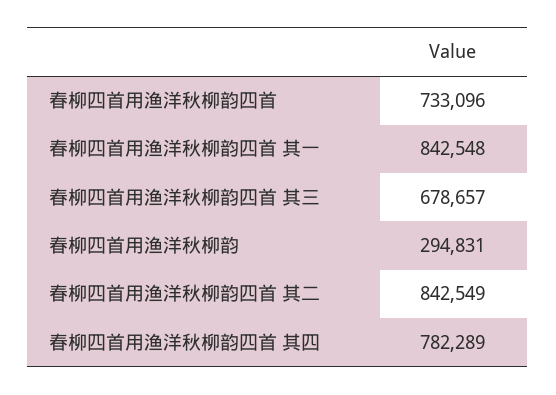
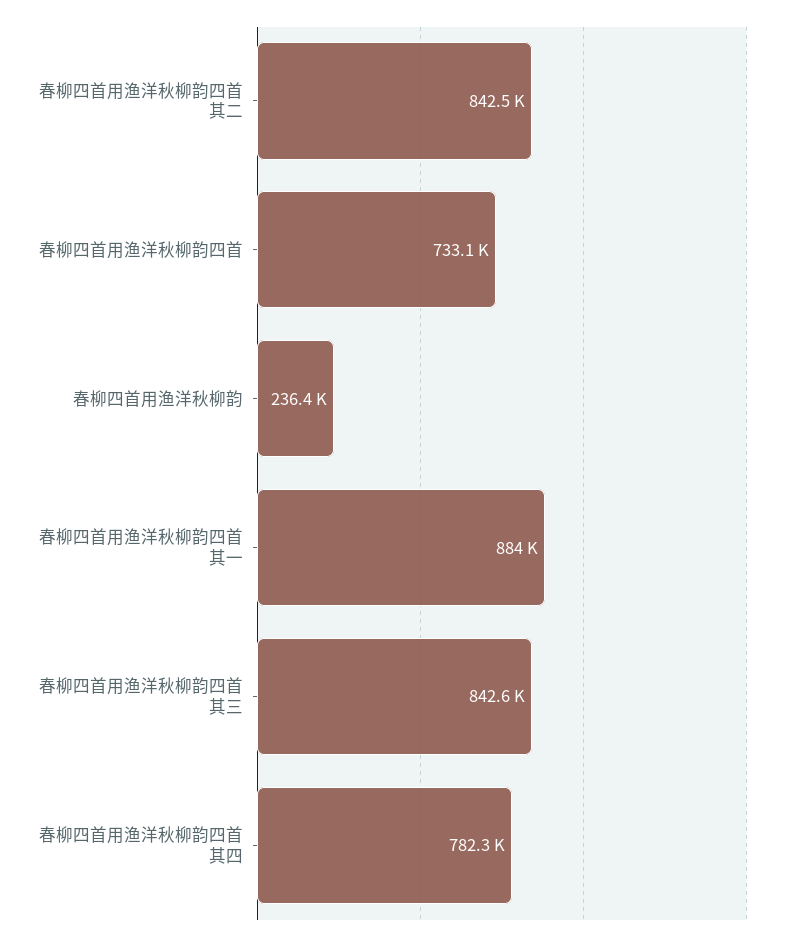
春柳四首用渔洋秋柳韵四首 其一: 842548 -> 884000
春柳四首用渔洋秋柳韵四首 其三: 678657 -> 842600
春柳四首用渔洋秋柳韵: 294831 -> 236400

